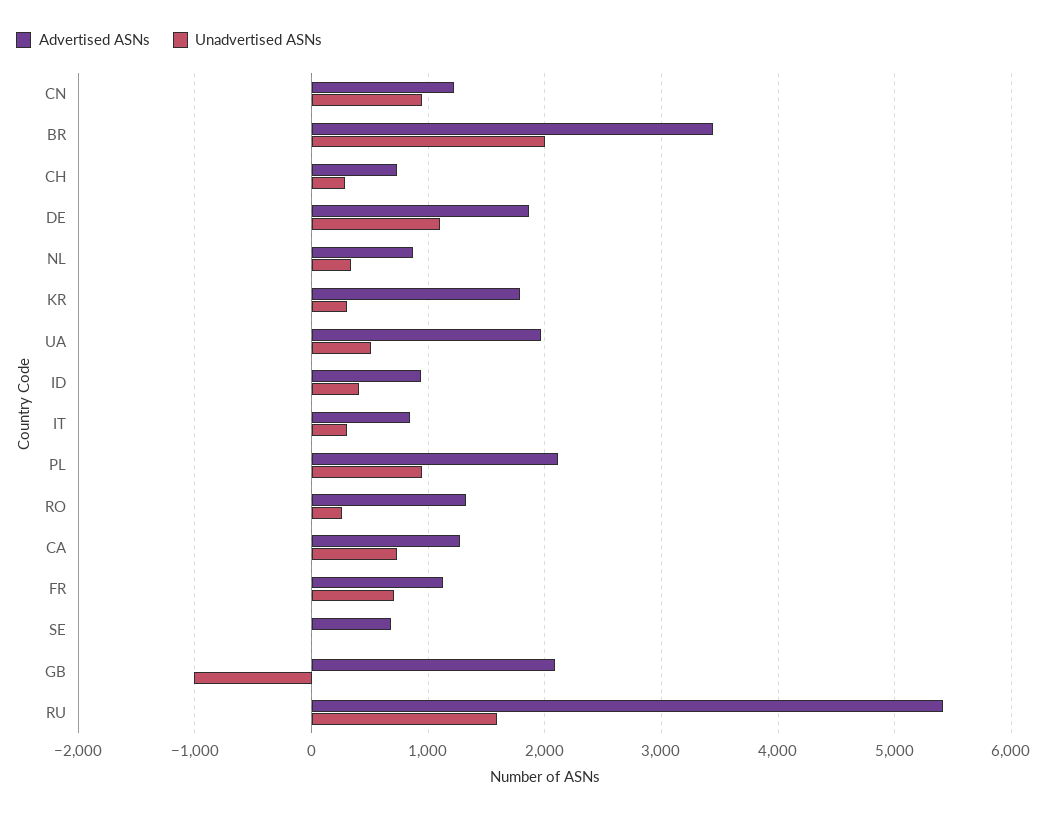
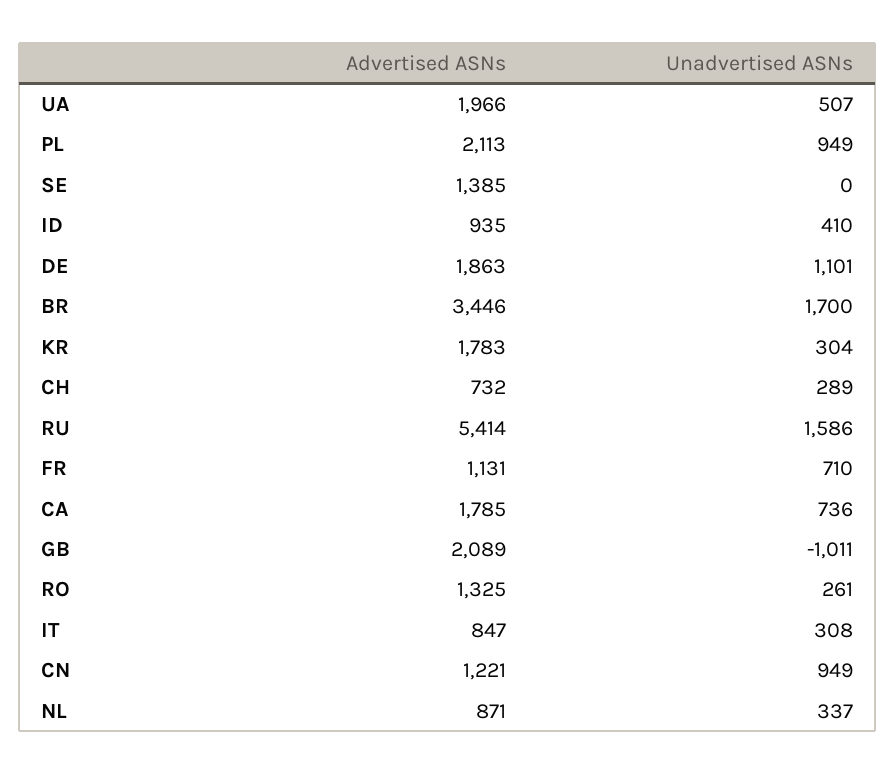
Unadvertised ASNs, BR: 2000 -> 1700
Advertised ASNs, CA: 1300 -> 1785
Advertised ASNs, SE: 700 -> 1385

